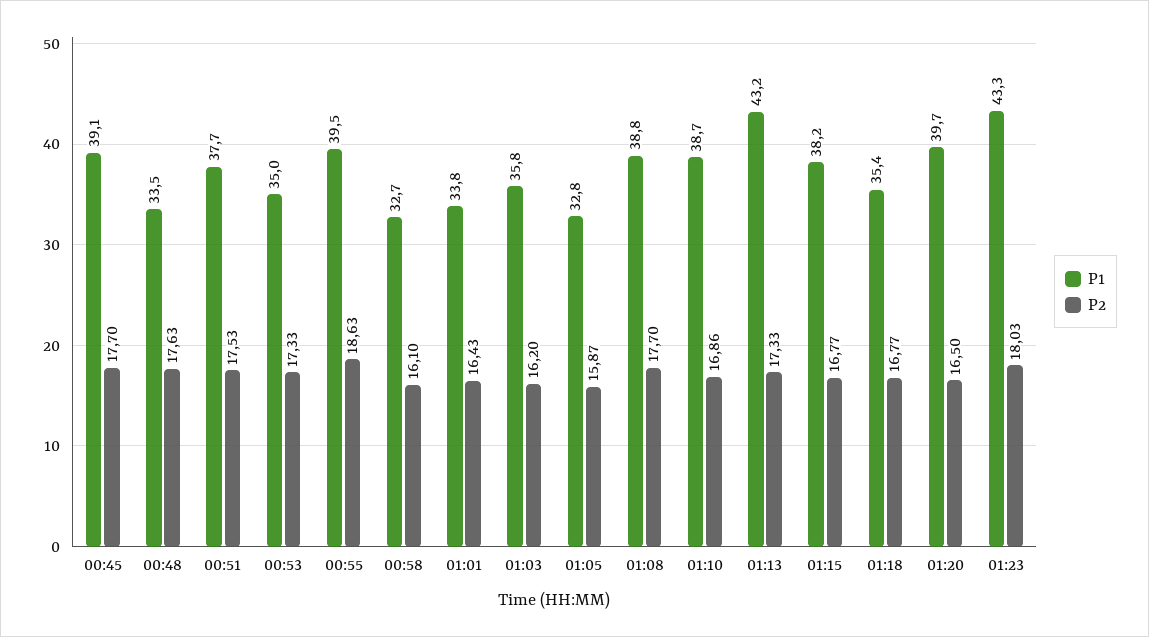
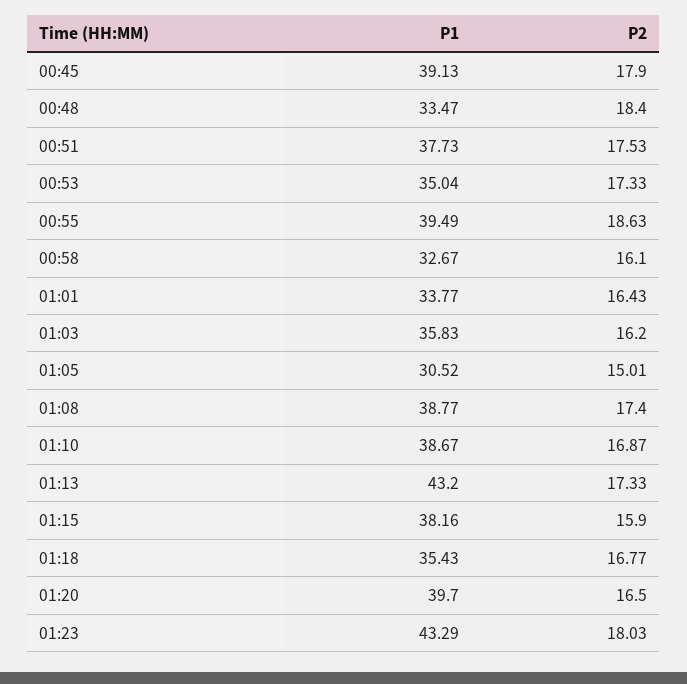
P2, 00:45: 17.7 -> 17.9
P2, 00:48: 17.63 -> 18.4
P1, 01:05: 32.8 -> 30.52
P2, 01:05: 15.87 -> 15.01
P2, 01:08: 17.7 -> 17.4
P2, 01:10: 16.86 -> 16.87
P2, 01:15: 16.77 -> 15.9

